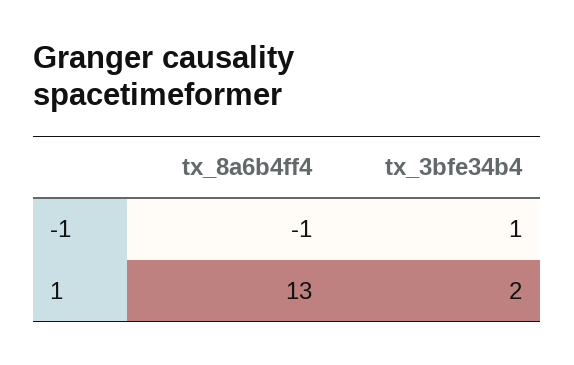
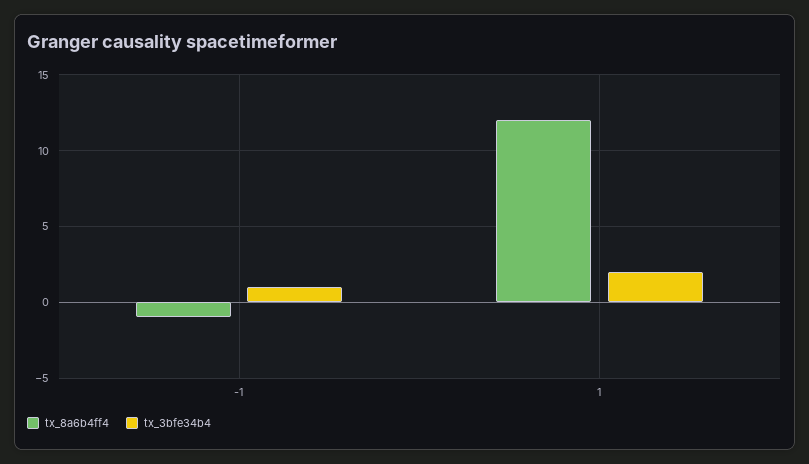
tx_8a6b4ff4, 1: 13 -> 12

